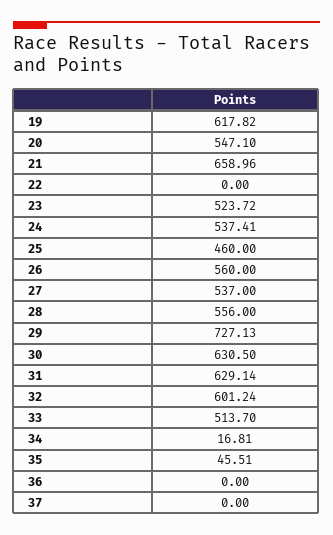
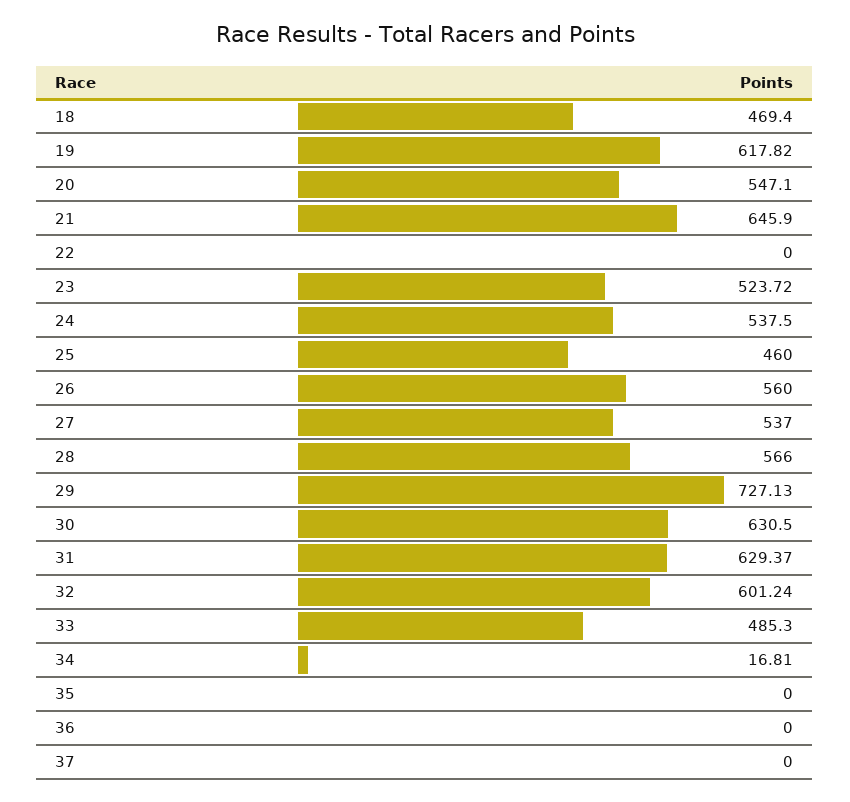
21: 658.96 -> 645.9
24: 537.41 -> 537.5
28: 556 -> 566
31: 629.14 -> 629.37
33: 513.7 -> 485.3
35: 45.51 -> 0
18: none -> 469.4

